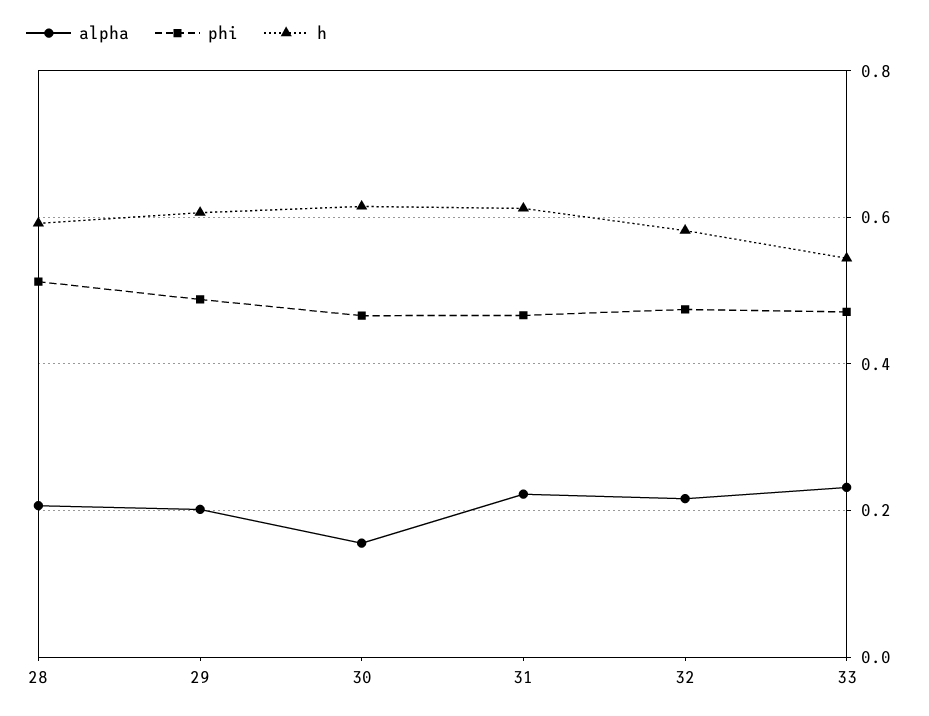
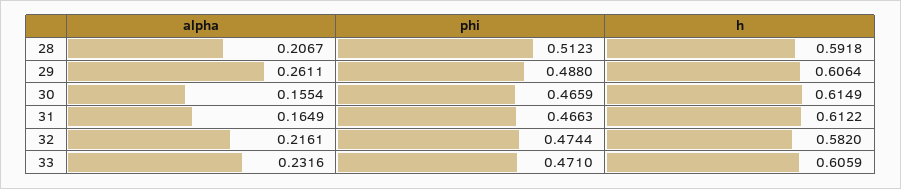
alpha, 29: 0.2 -> 0.2611
alpha, 31: 0.22 -> 0.1649
h, 33: 0.54 -> 0.6059

